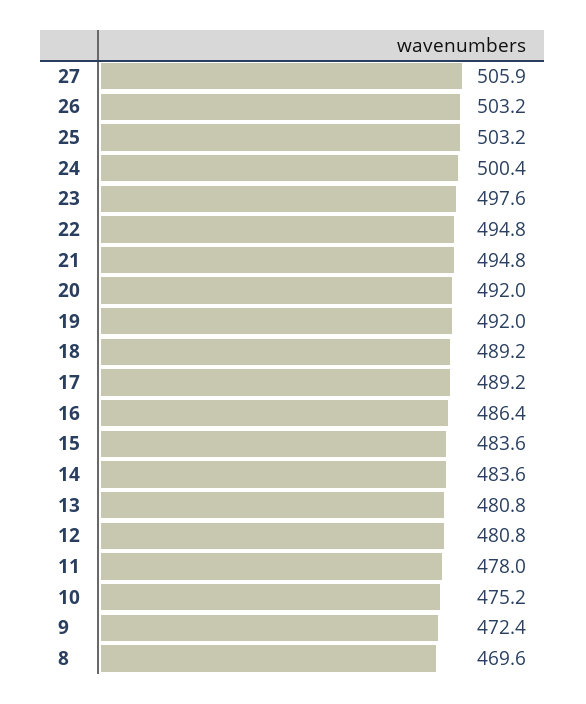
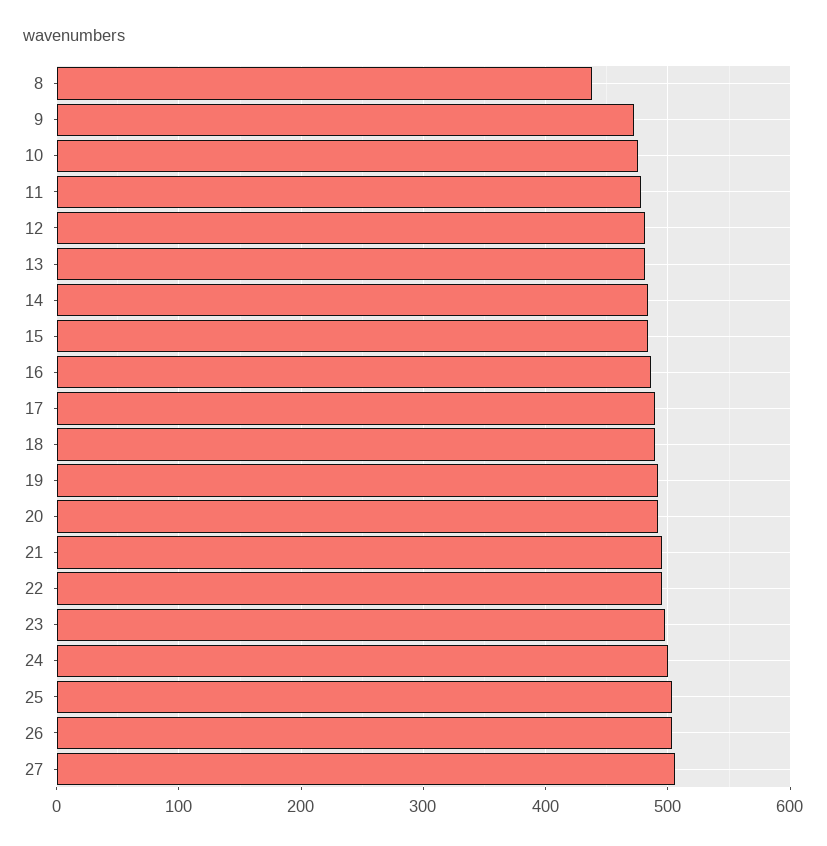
8: 469.6 -> 440

